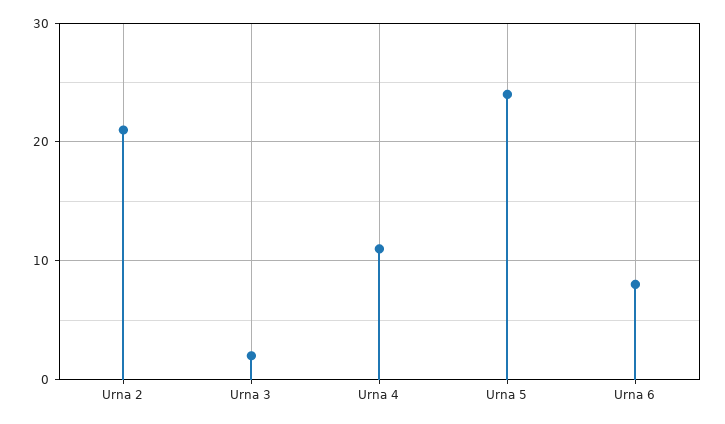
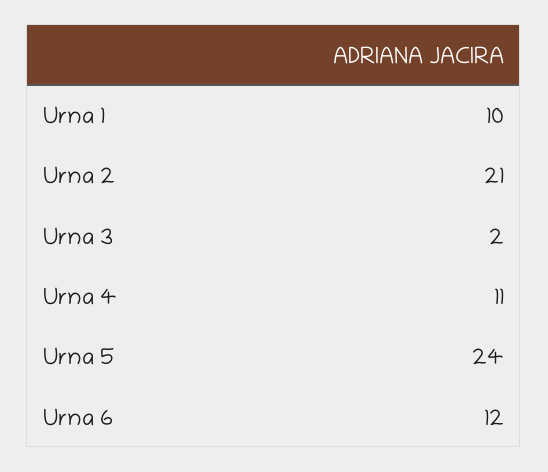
Urna 6: 8 -> 12
Urna 1: none -> 10

